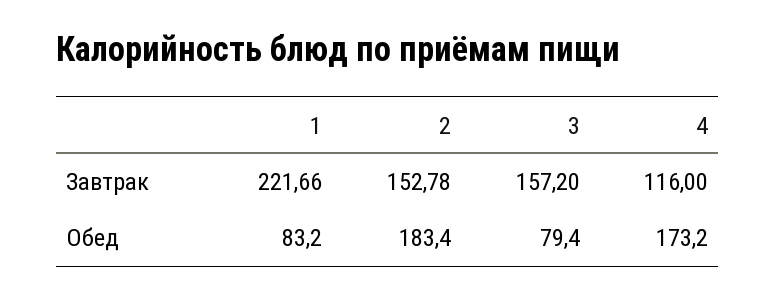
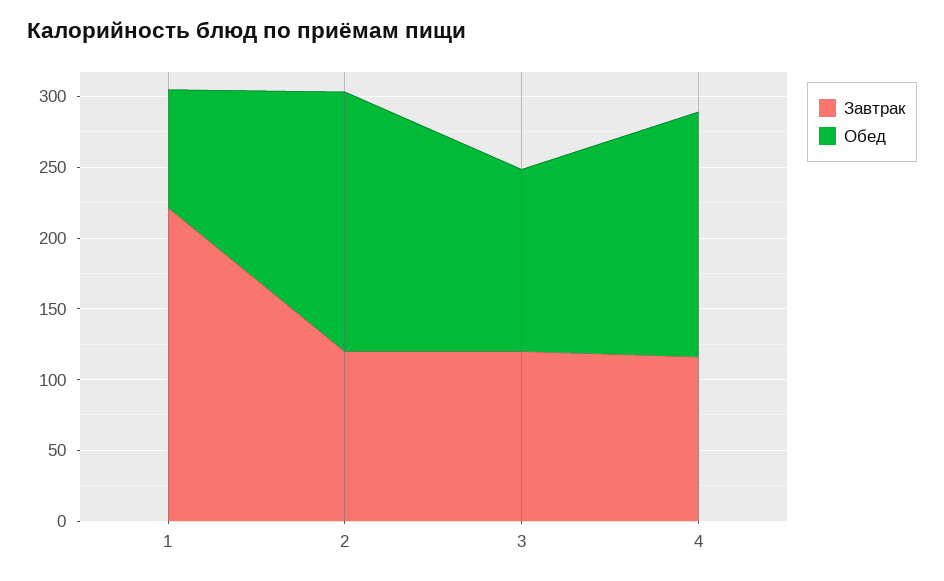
Завтрак, 2: 152.78 -> 120
Завтрак, 3: 157.2 -> 120
Обед, 3: 79.4 -> 130

